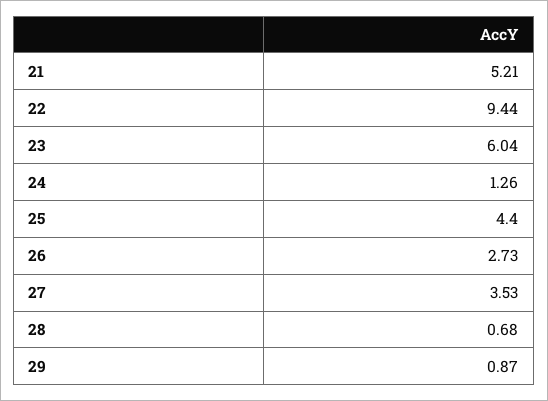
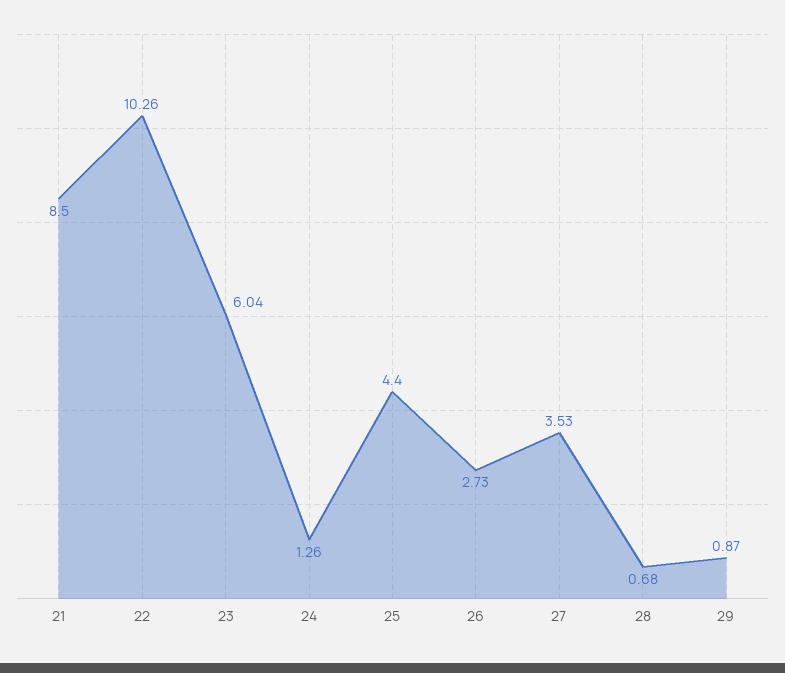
21: 5.21 -> 8.5
22: 9.44 -> 10.26

